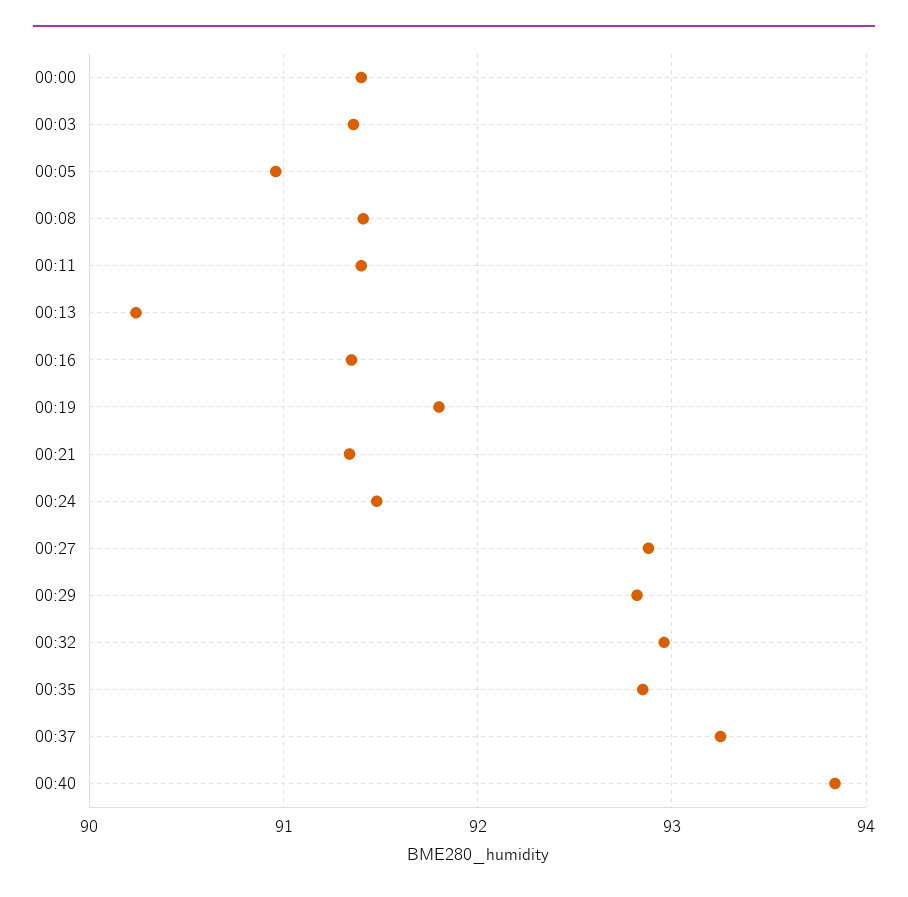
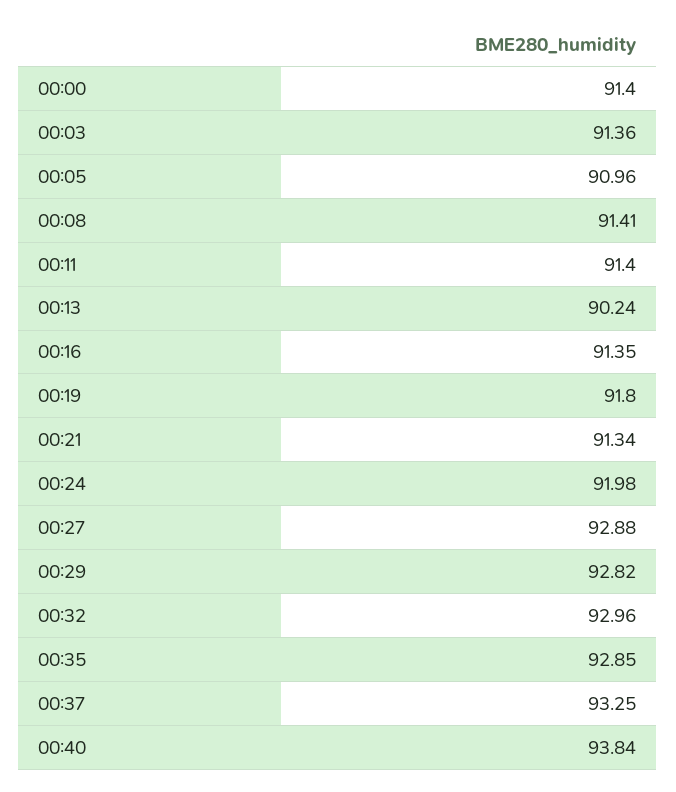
00:24: 91.5 -> 91.98

